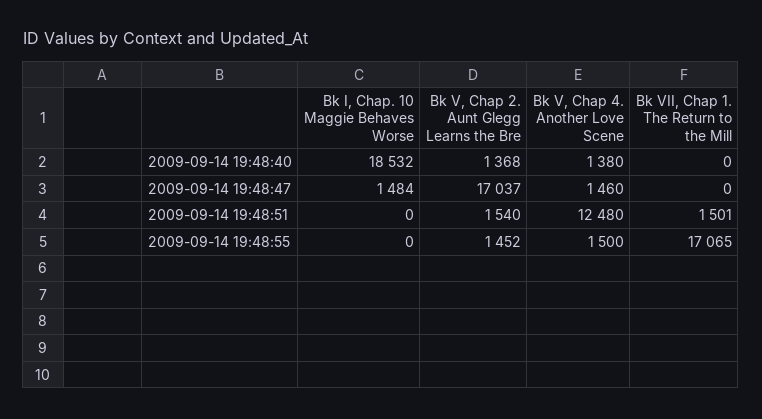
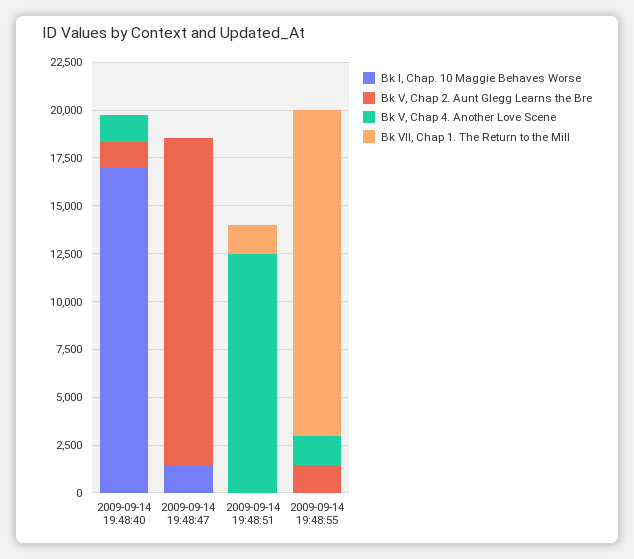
Bk I, Chap. 10 Maggie Behaves Worse, 2009-09-14 19:48:40: 18532 -> 17000
Bk V, Chap 4. Another Love Scene, 2009-09-14 19:48:47: 1460 -> 0
Bk V, Chap 2. Aunt Glegg Learns the Bre, 2009-09-14 19:48:51: 1540 -> 0

